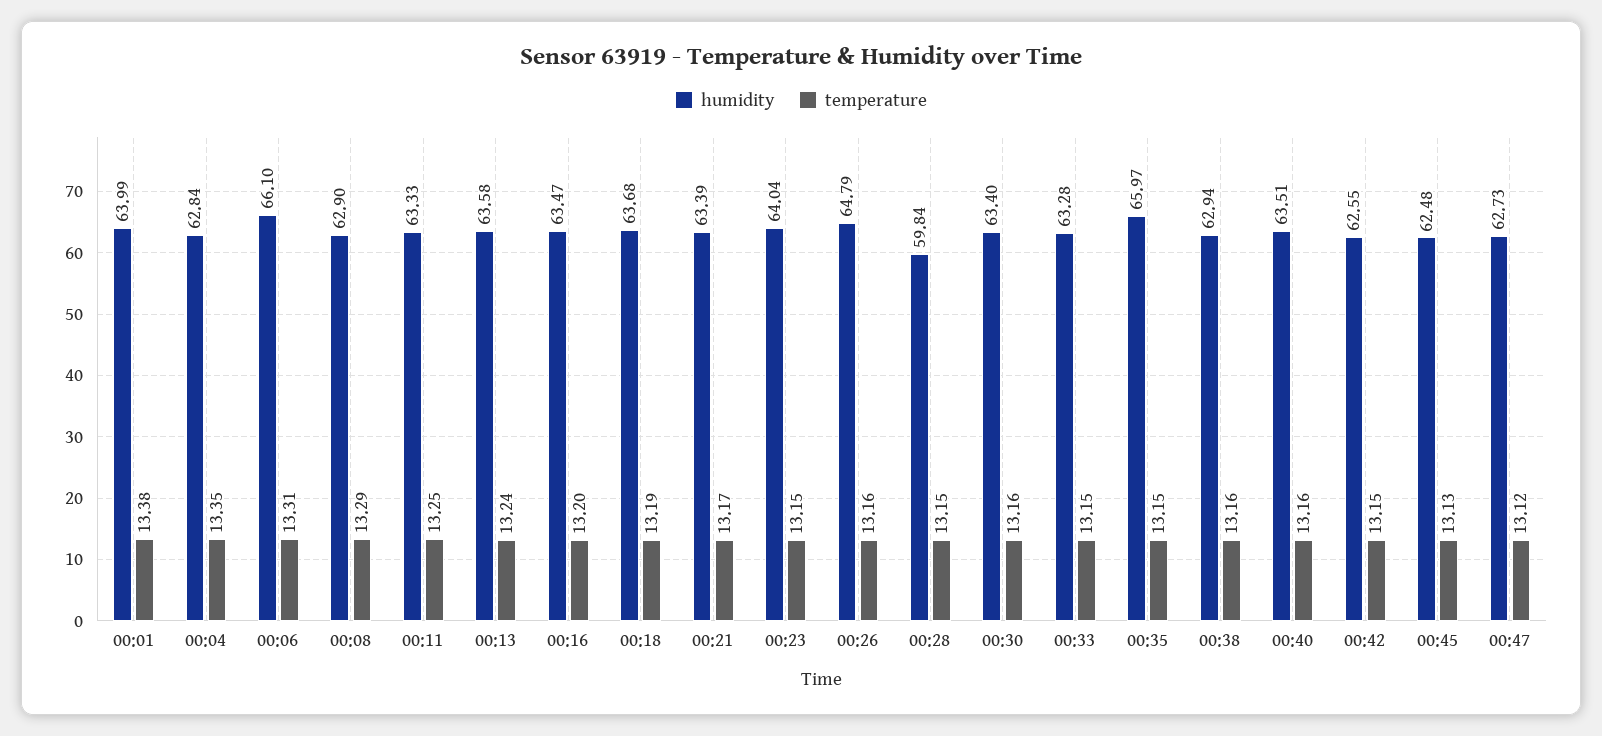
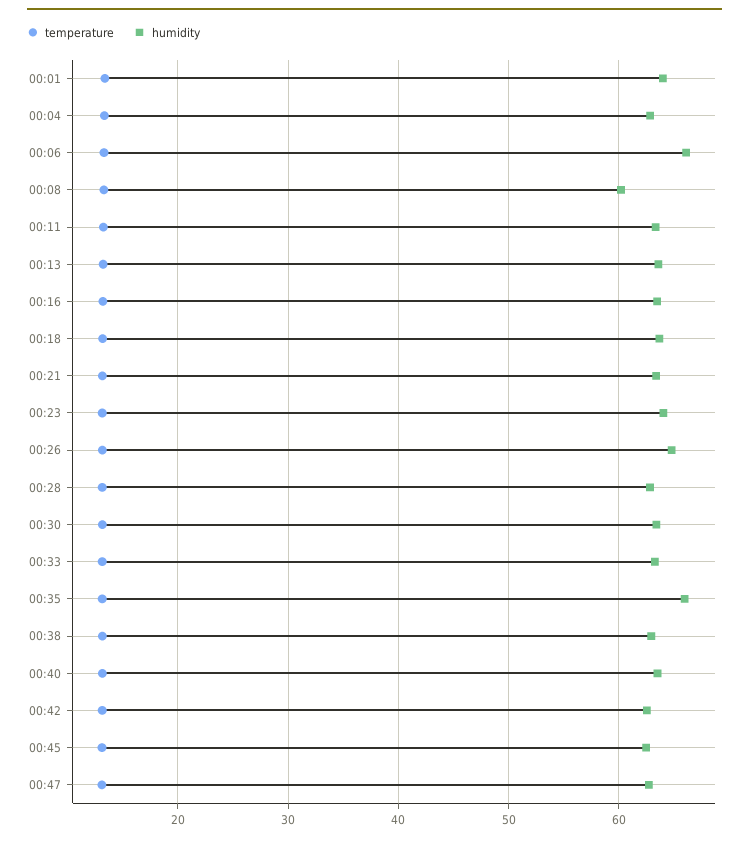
humidity, 00:08: 62.9 -> 60
humidity, 00:28: 59.84 -> 63

